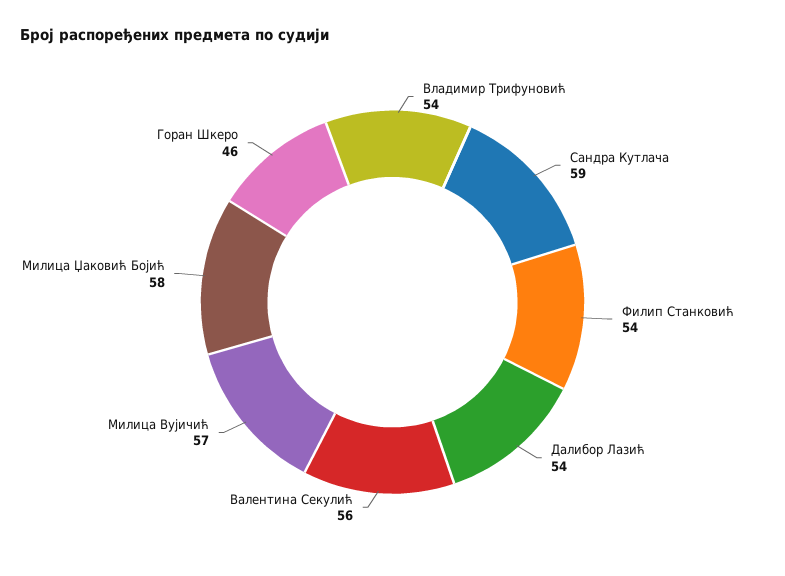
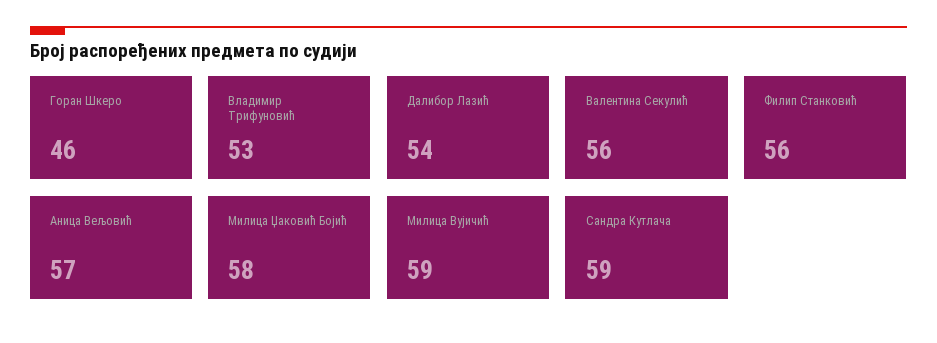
Владимир Трифуновић: 54 -> 53
Филип Станковић: 54 -> 56
Милица Вујичић: 57 -> 59
Аница Вељовић: none -> 57

